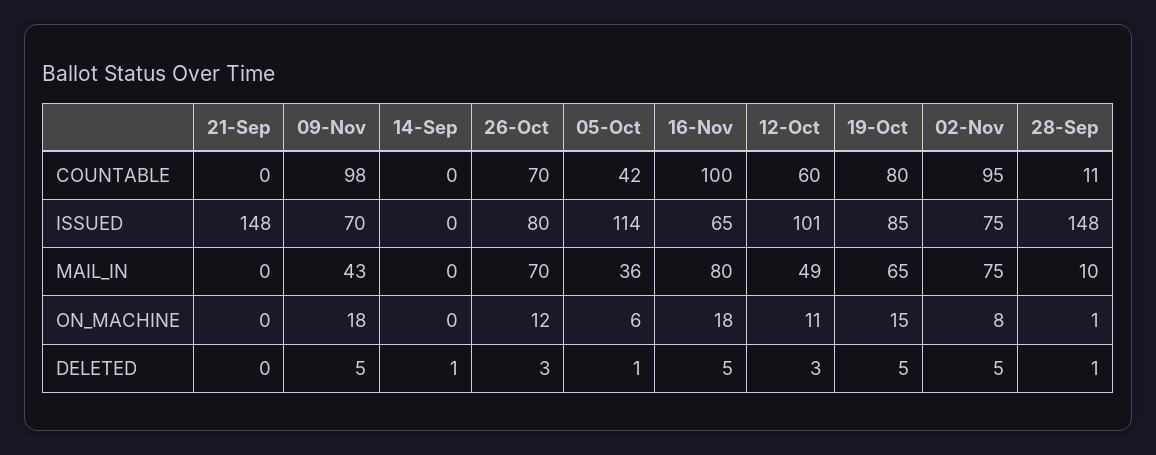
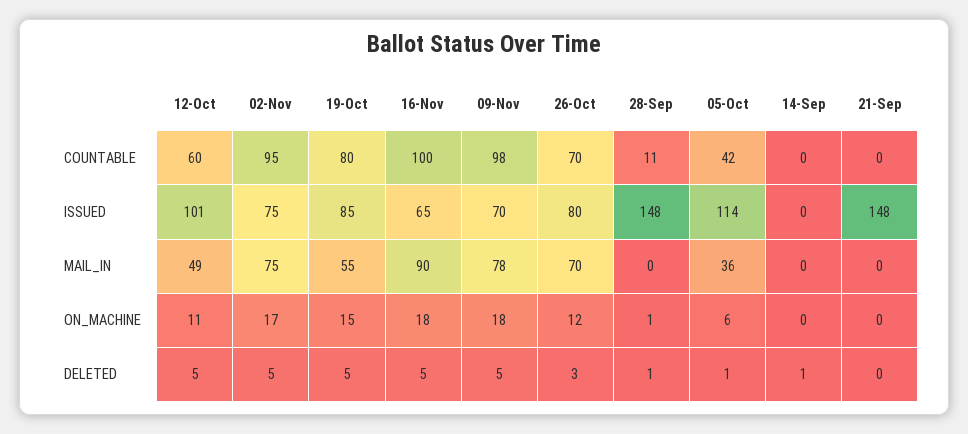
09-Nov, MAIL_IN: 43 -> 78
16-Nov, MAIL_IN: 80 -> 90
19-Oct, MAIL_IN: 65 -> 55
28-Sep, MAIL_IN: 10 -> 0
02-Nov, ON_MACHINE: 8 -> 17
12-Oct, DELETED: 3 -> 5

